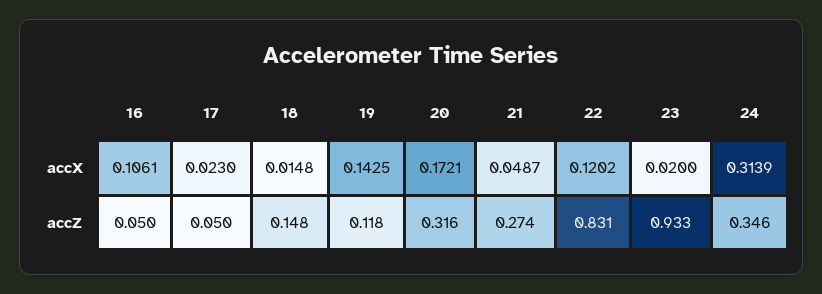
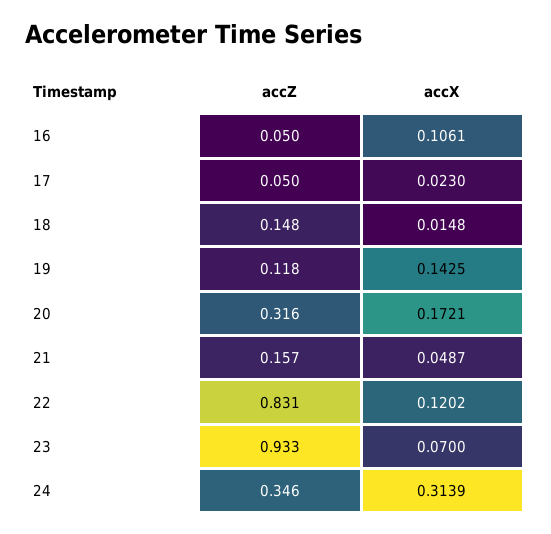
23, accX: 0.02 -> 0.07
21, accZ: 0.274 -> 0.157

